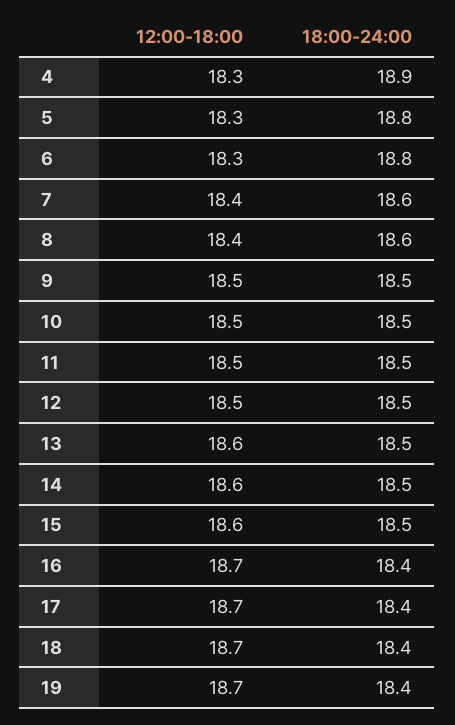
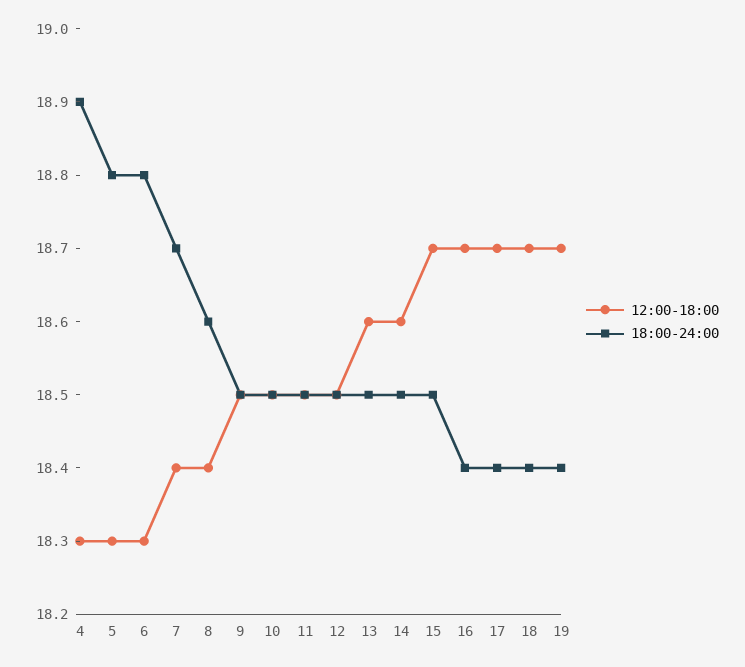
18:00-24:00, 7: 18.6 -> 18.7
12:00-18:00, 15: 18.6 -> 18.7

